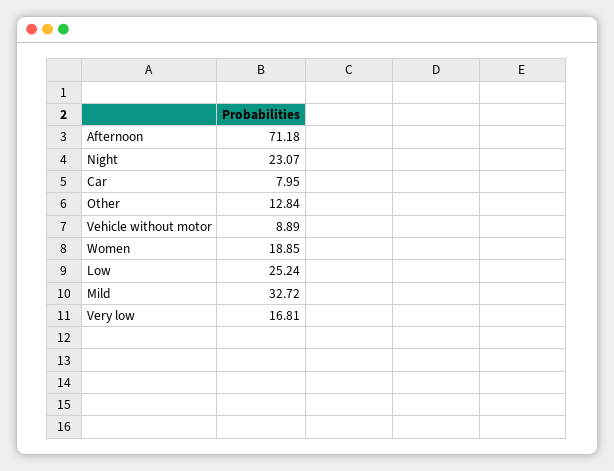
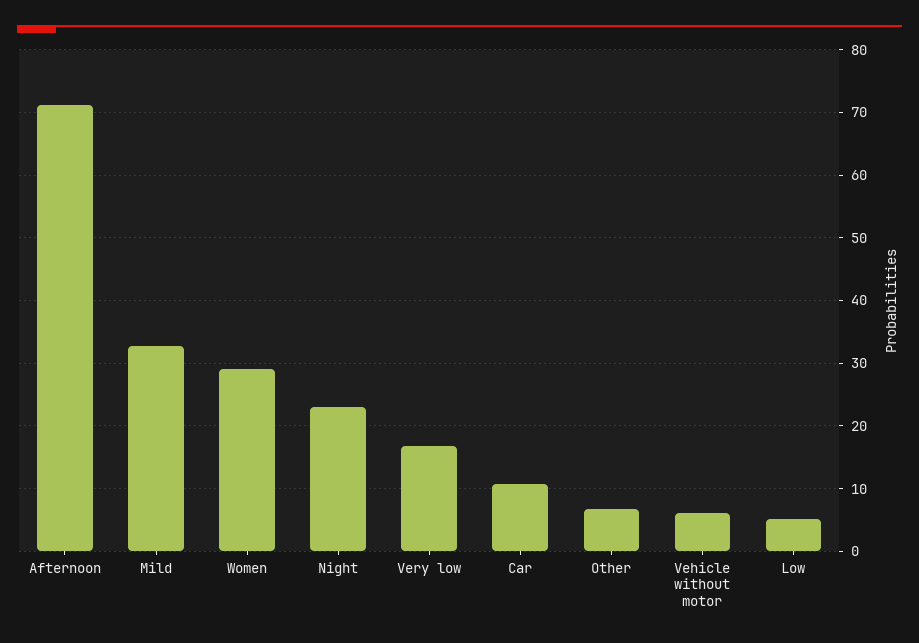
Car: 7.95 -> 11
Other: 12.84 -> 7
Vehicle without motor: 8.89 -> 6
Women: 18.85 -> 29
Low: 25.24 -> 5

